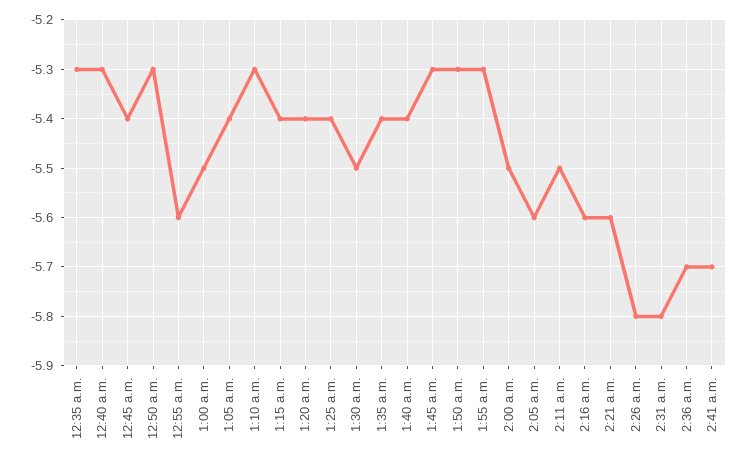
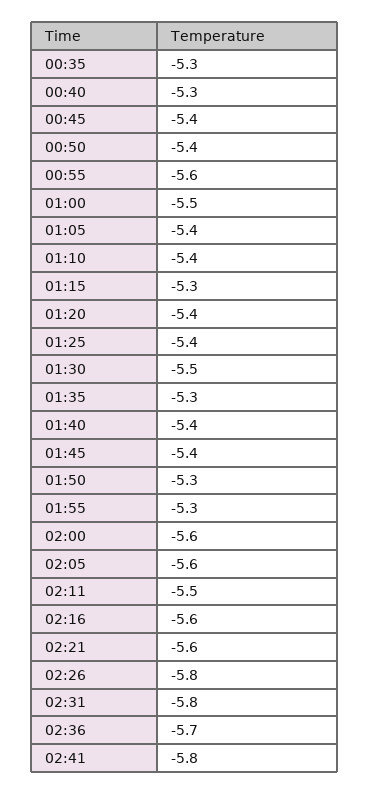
12:50 a.m.: -5.3 -> -5.4
1:10 a.m.: -5.3 -> -5.4
1:15 a.m.: -5.4 -> -5.3
1:35 a.m.: -5.4 -> -5.3
1:45 a.m.: -5.3 -> -5.4
2:00 a.m.: -5.5 -> -5.6
2:41 a.m.: -5.7 -> -5.8

